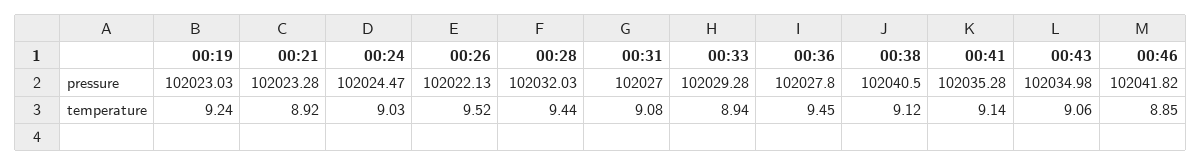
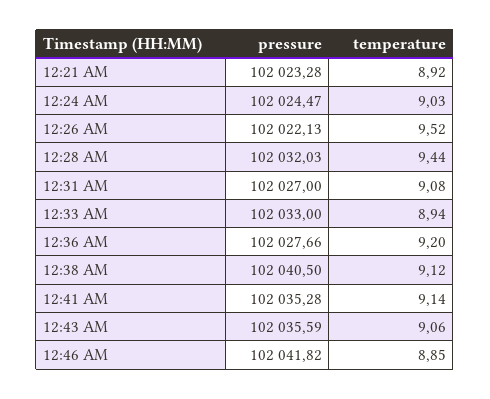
00:19, pressure: 102023.03 -> none
00:33, pressure: 102029.28 -> 102033
00:36, pressure: 102027.8 -> 102027.66
00:43, pressure: 102034.98 -> 102035.59
00:19, temperature: 9.24 -> none
00:36, temperature: 9.45 -> 9.2

